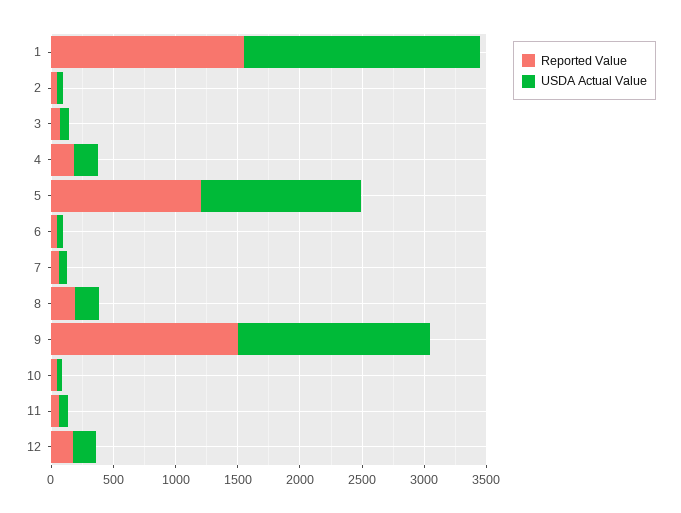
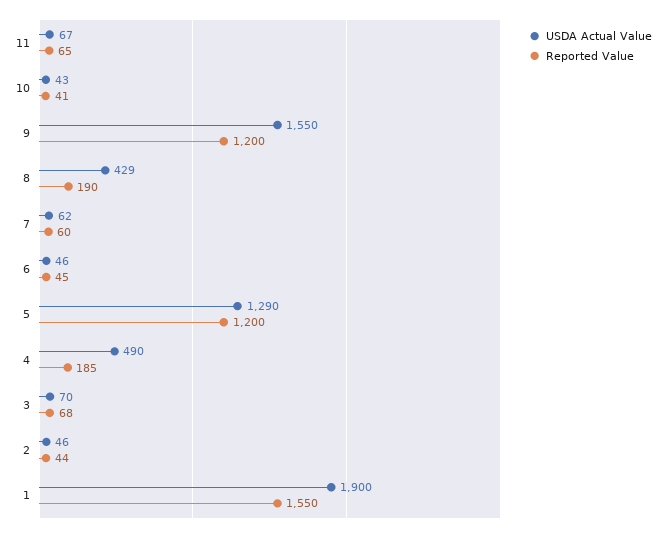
USDA Actual Value, 4: 200 -> 490
USDA Actual Value, 8: 200 -> 429
Reported Value, 9: 1500 -> 1200
Reported Value, 12: 200 -> none
USDA Actual Value, 12: 200 -> none

